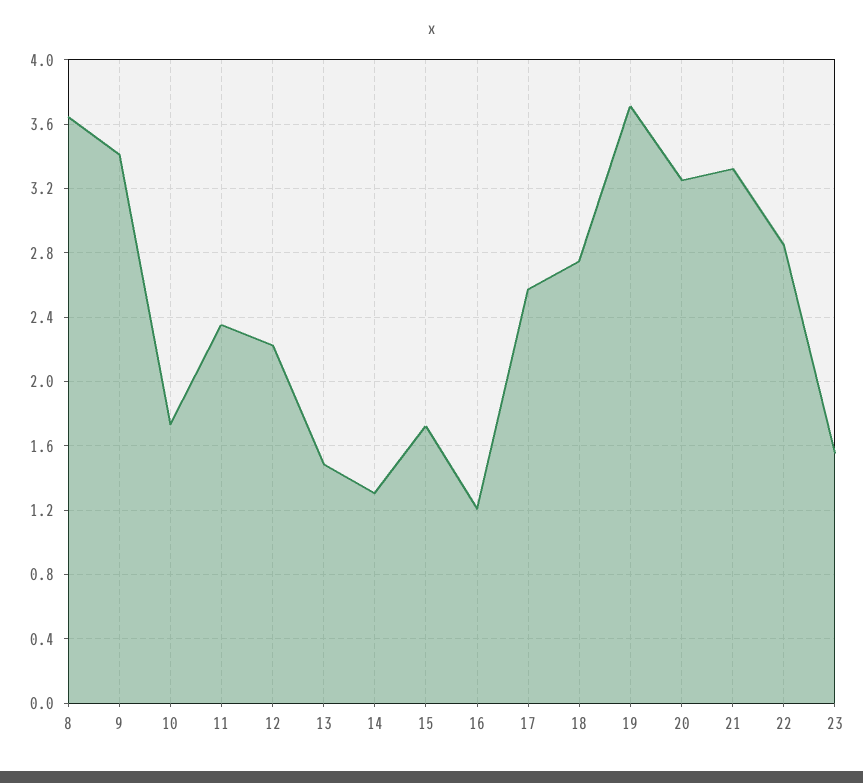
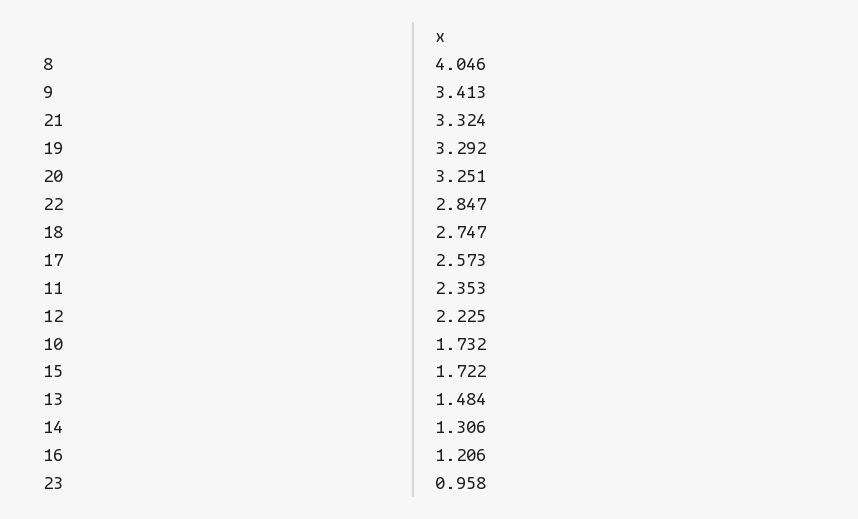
8: 3.65 -> 4.046
19: 3.7 -> 3.292
23: 1.55 -> 0.958

